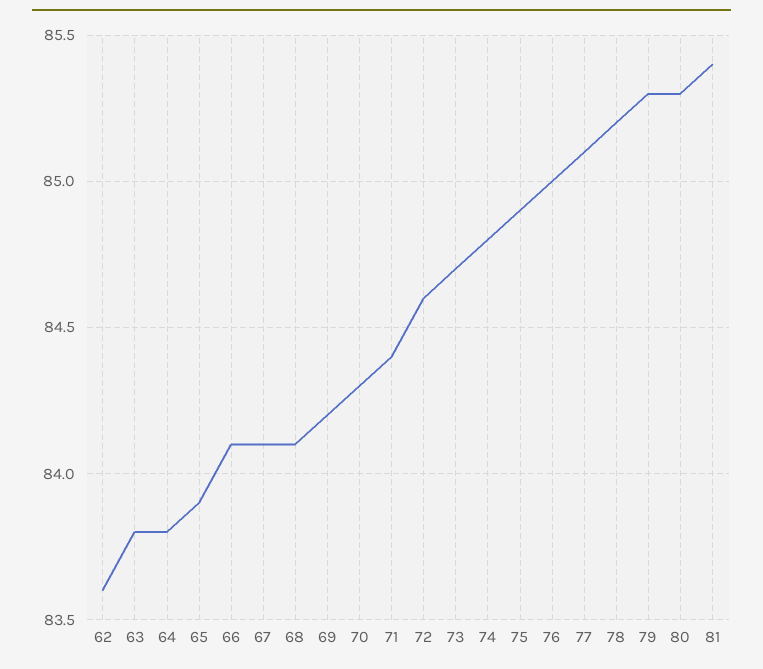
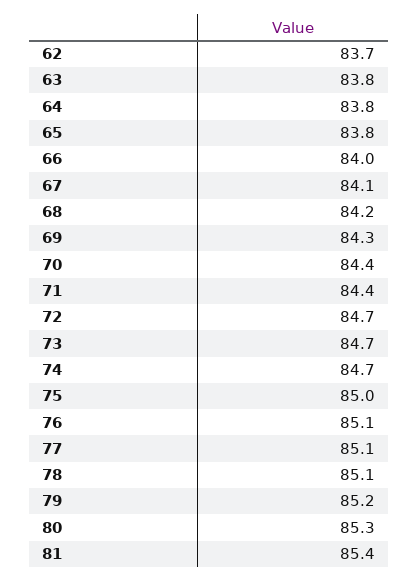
62: 83.6 -> 83.7
65: 83.9 -> 83.8
66: 84.1 -> 84
68: 84.1 -> 84.2
69: 84.2 -> 84.3
70: 84.3 -> 84.4
72: 84.6 -> 84.7
74: 84.8 -> 84.7
75: 84.9 -> 85
76: 85 -> 85.1
78: 85.2 -> 85.1
79: 85.3 -> 85.2

